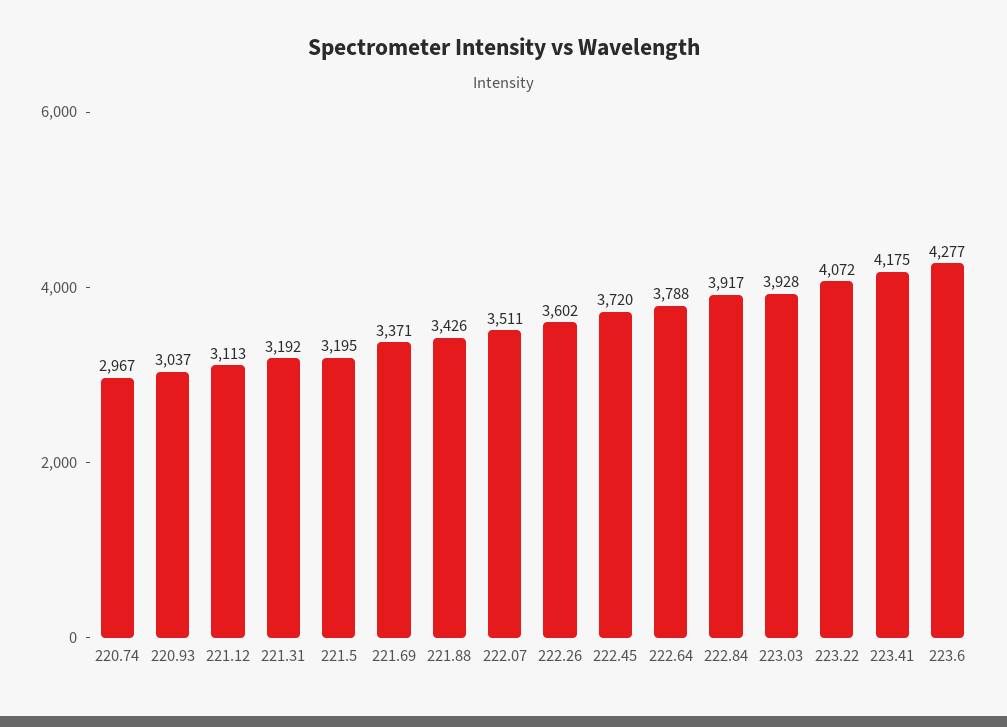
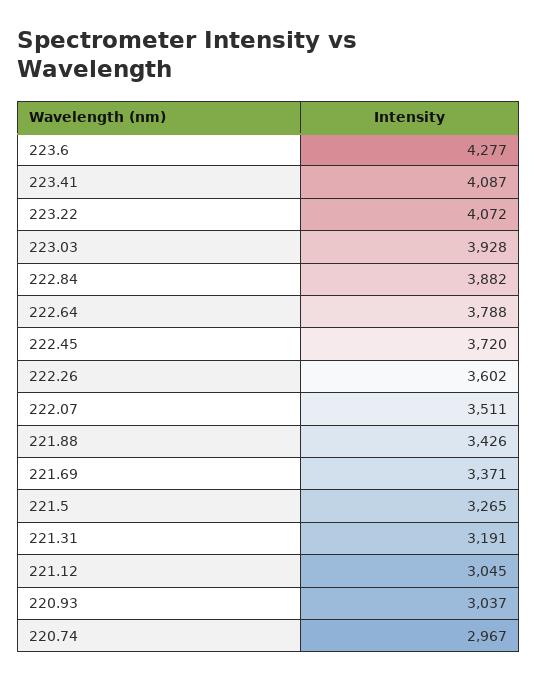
221.12: 3113 -> 3045
221.31: 3192 -> 3191
221.5: 3195 -> 3265
222.84: 3917 -> 3882
223.41: 4175 -> 4087

